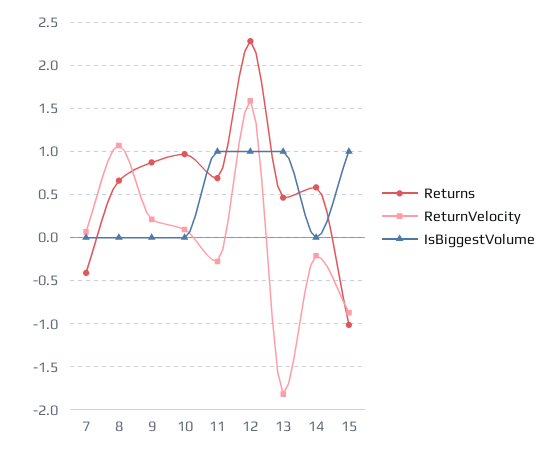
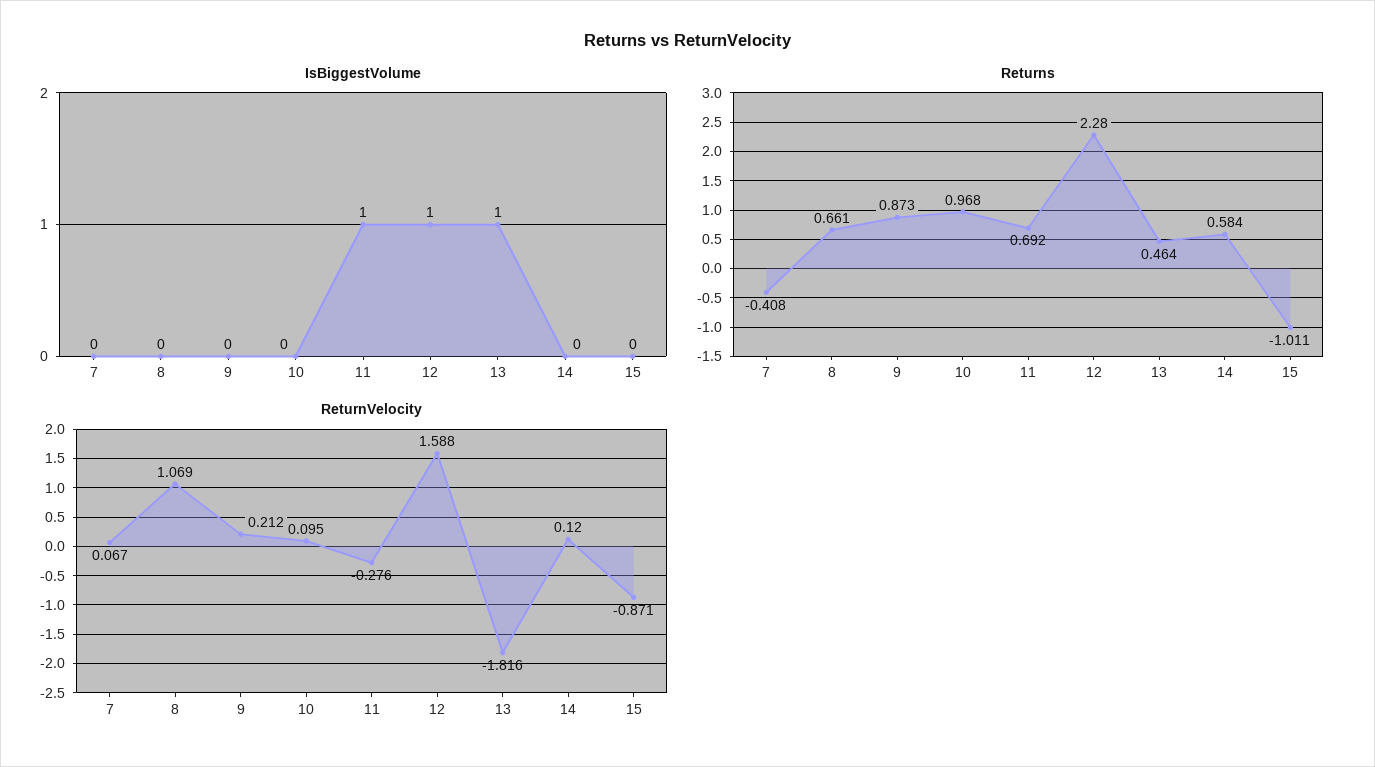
ReturnVelocity, 14: -0.2 -> 0.12
IsBiggestVolume, 15: 1 -> 0

